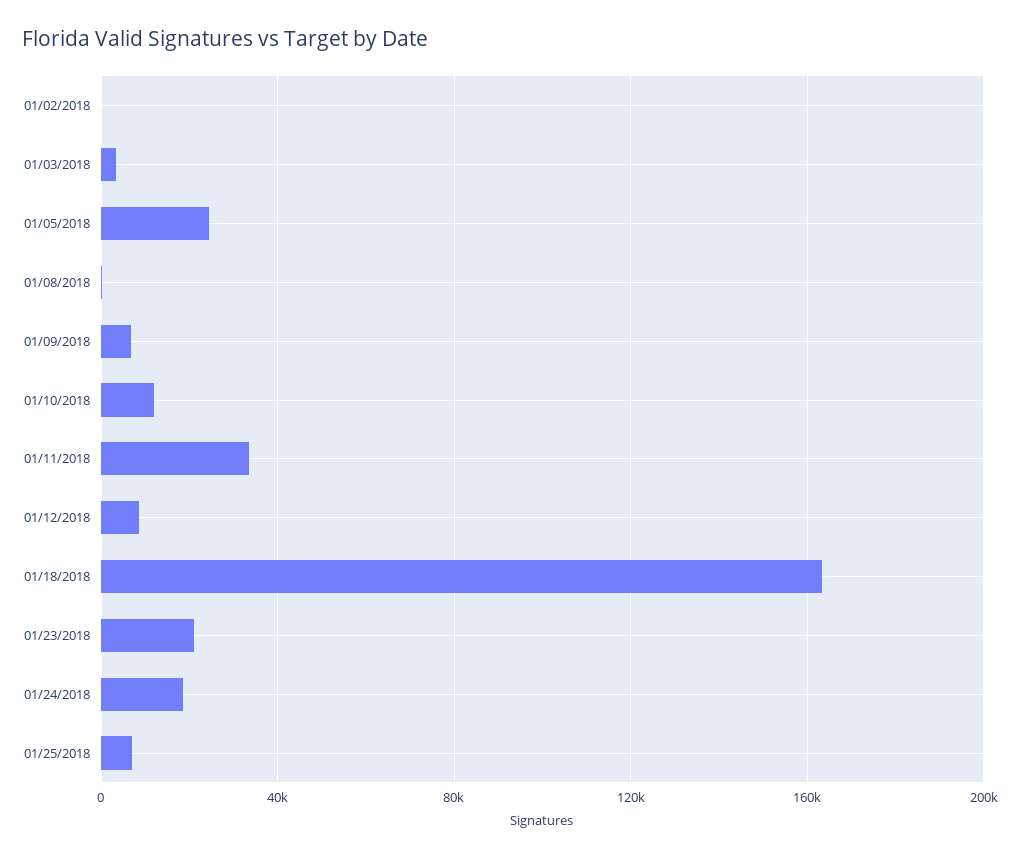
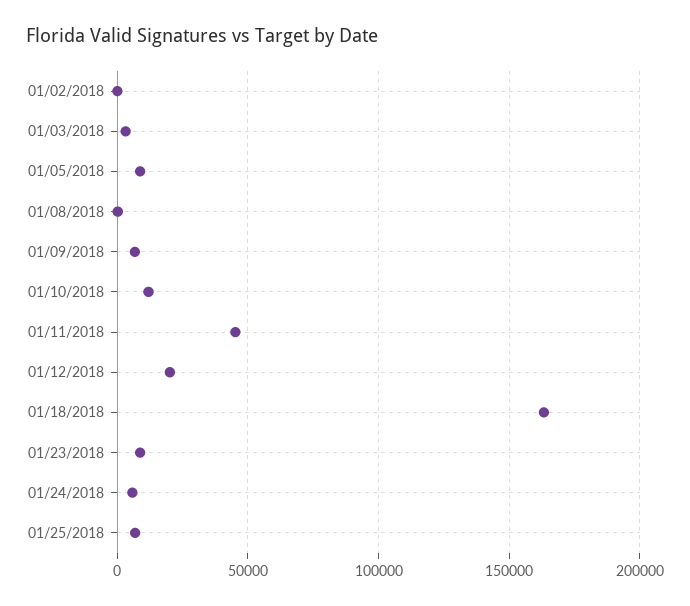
01/05/2018: 25000 -> 10000
01/11/2018: 35000 -> 45000
01/12/2018: 10000 -> 20000
01/23/2018: 20000 -> 10000
01/24/2018: 20000 -> 5000

